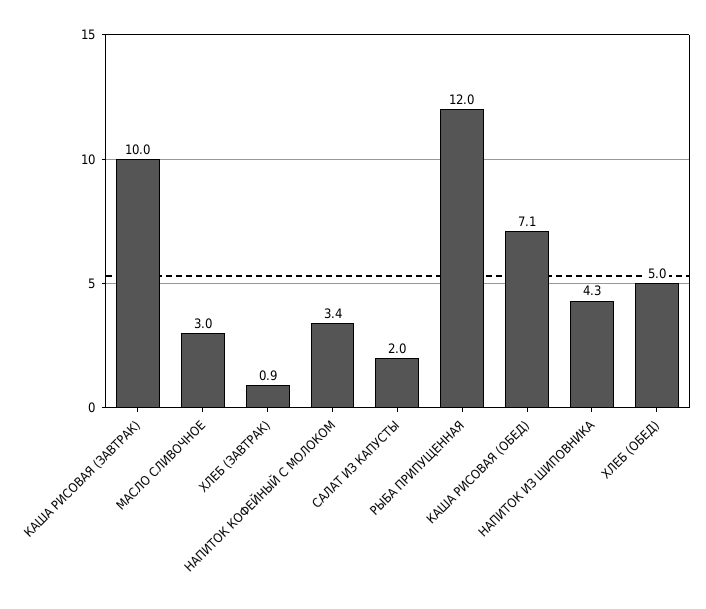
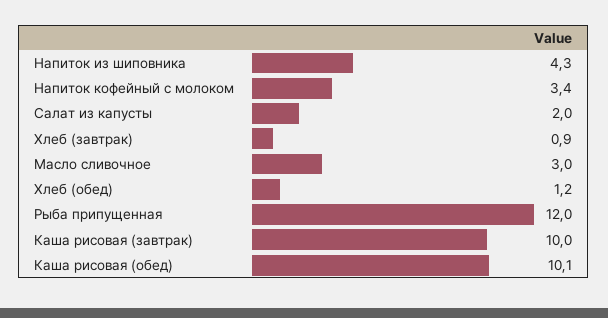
КАША РИСОВАЯ (ОБЕД): 7.1 -> 10.1
ХЛЕБ (ОБЕД): 5 -> 1.2

